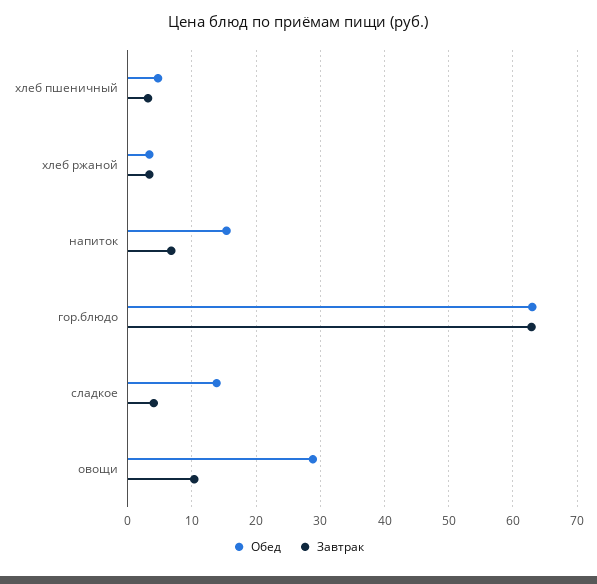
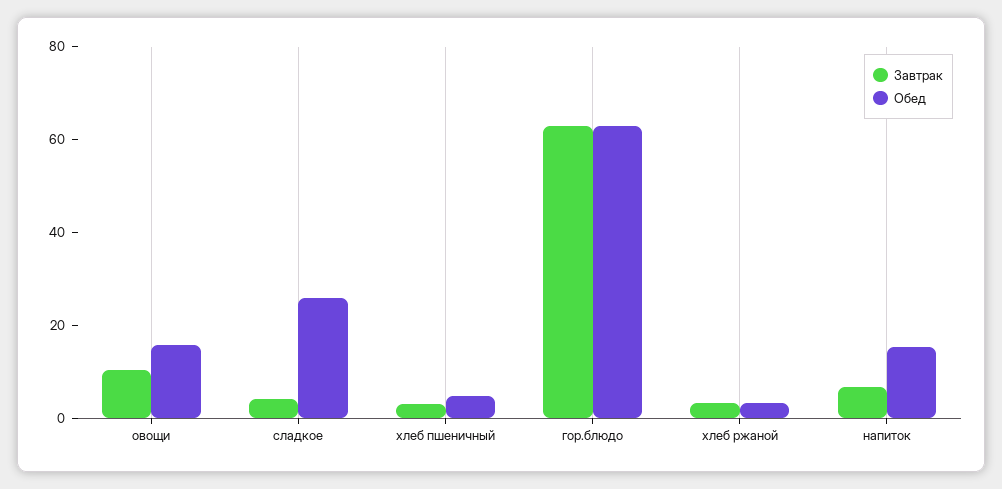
Обед, сладкое: 14 -> 25
Обед, овощи: 29 -> 15

